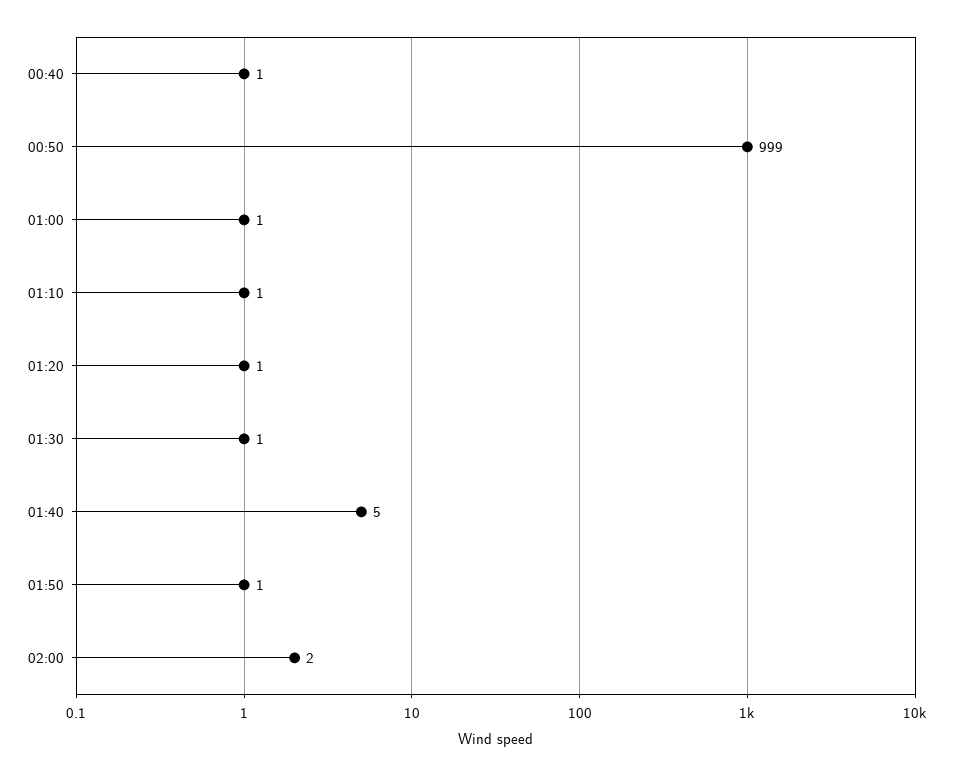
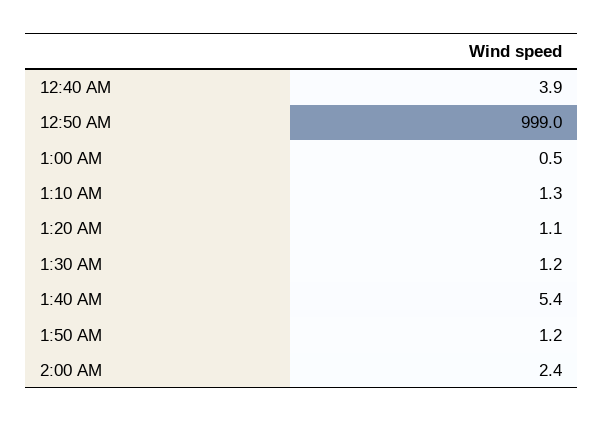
00:40: 1 -> 3.9

